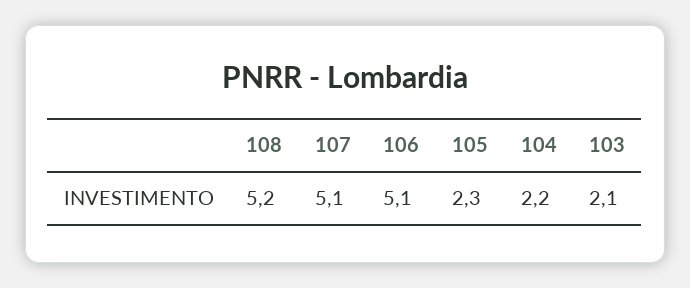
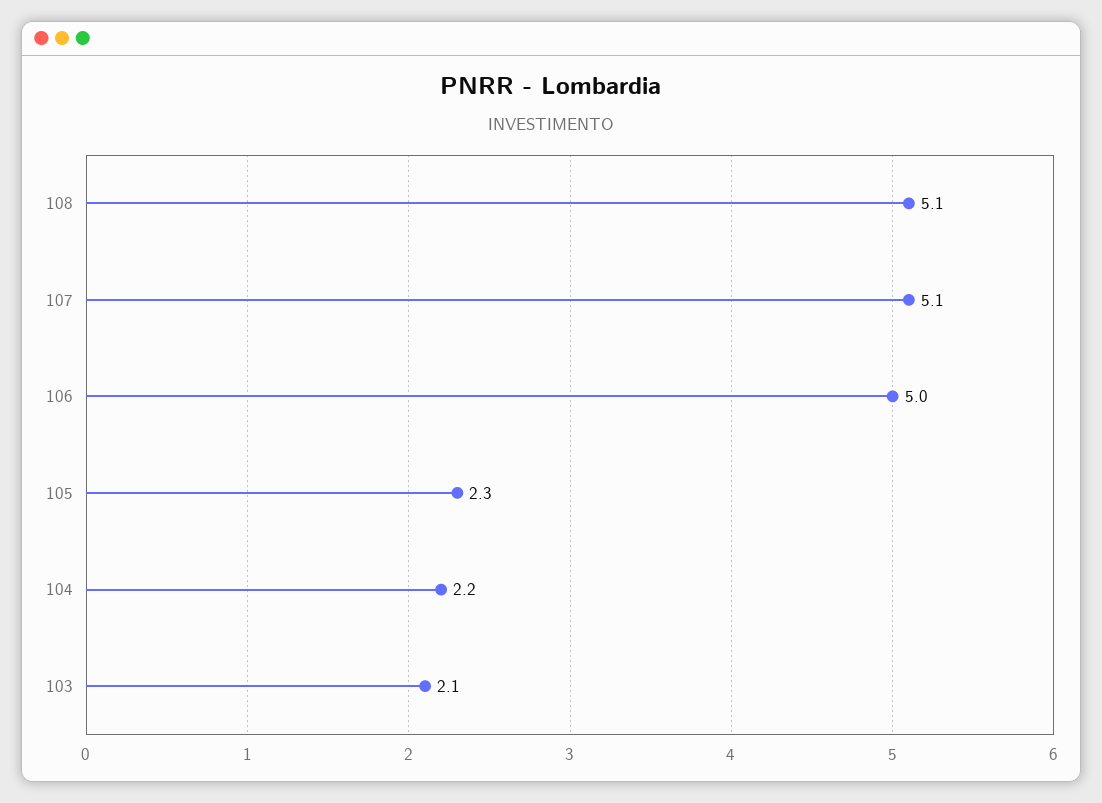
108: 5.2 -> 5.1
106: 5.1 -> 5

